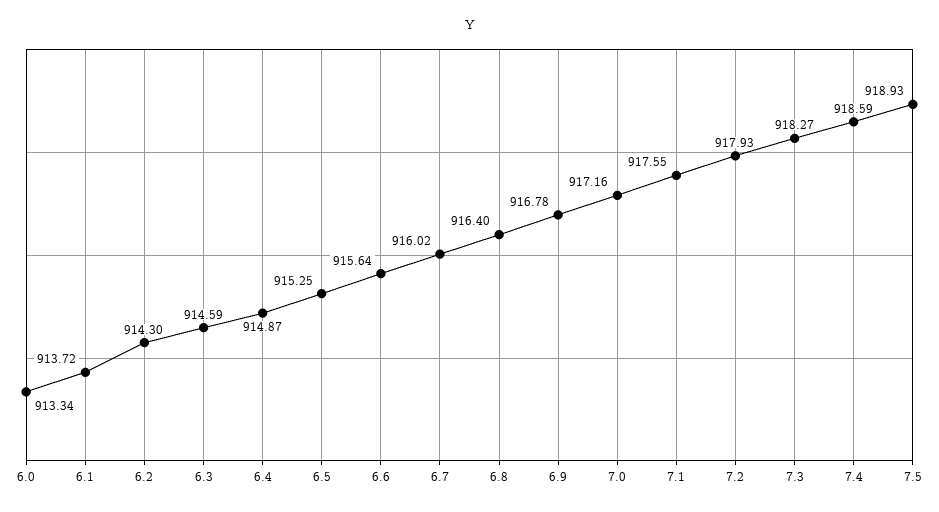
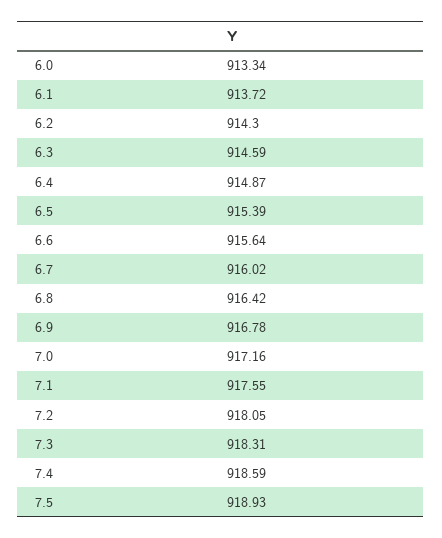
6.5: 915.25 -> 915.39
6.8: 916.4 -> 916.42
7.2: 917.93 -> 918.05
7.3: 918.27 -> 918.31

